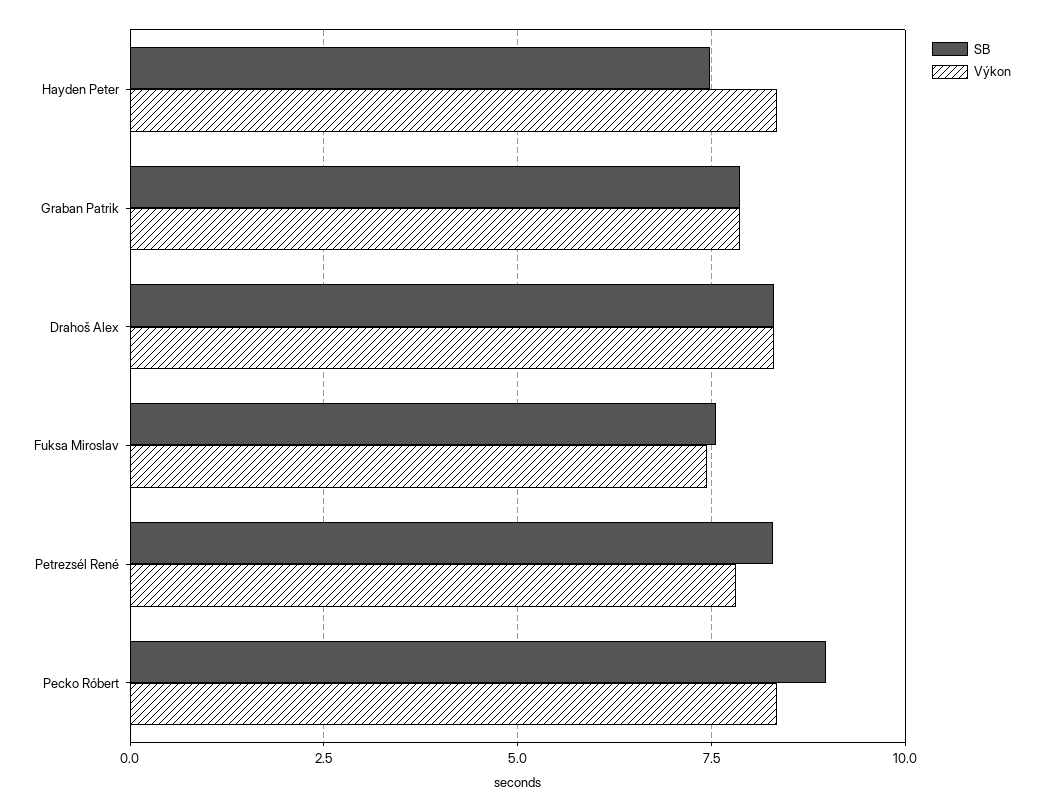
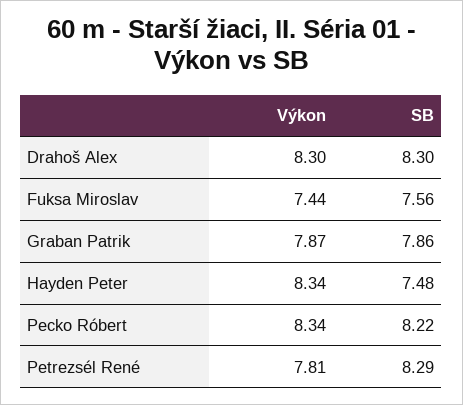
SB, Pecko Róbert: 9 -> 8.22

